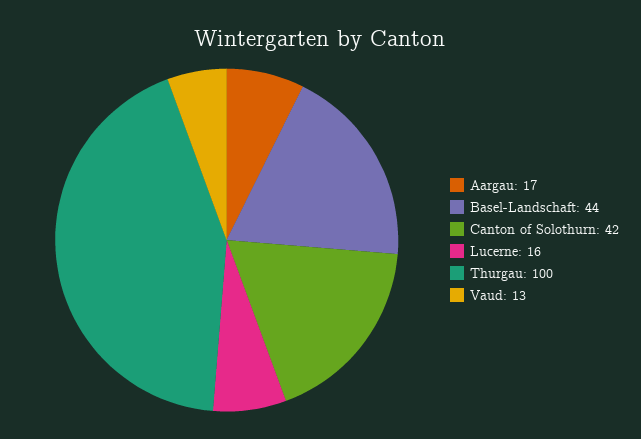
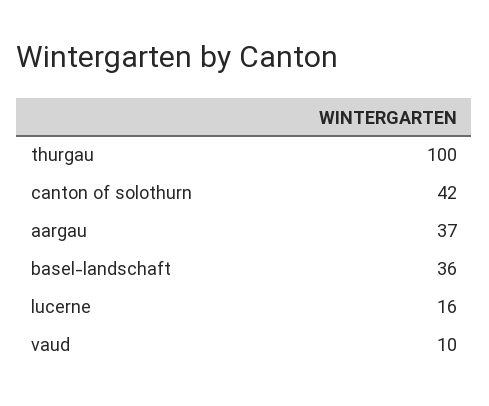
Aargau: 17 -> 37
Basel-Landschaft: 44 -> 36
Vaud: 13 -> 10

